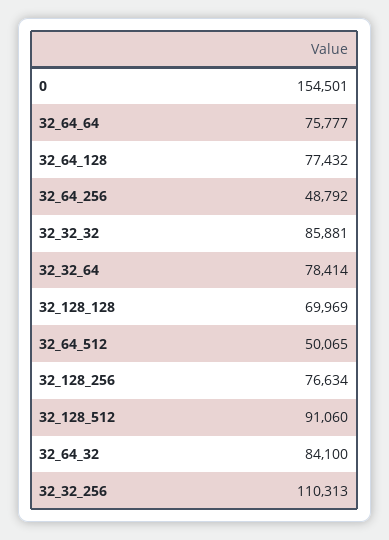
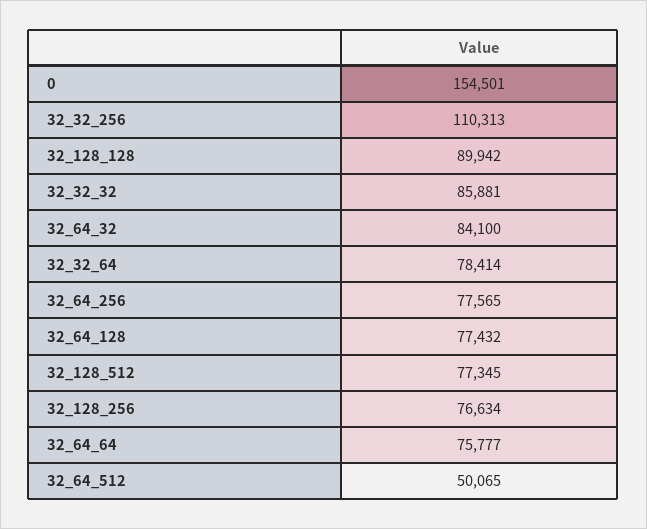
32_64_256: 48792 -> 77565
32_128_128: 69969 -> 89942
32_128_512: 91060 -> 77345

